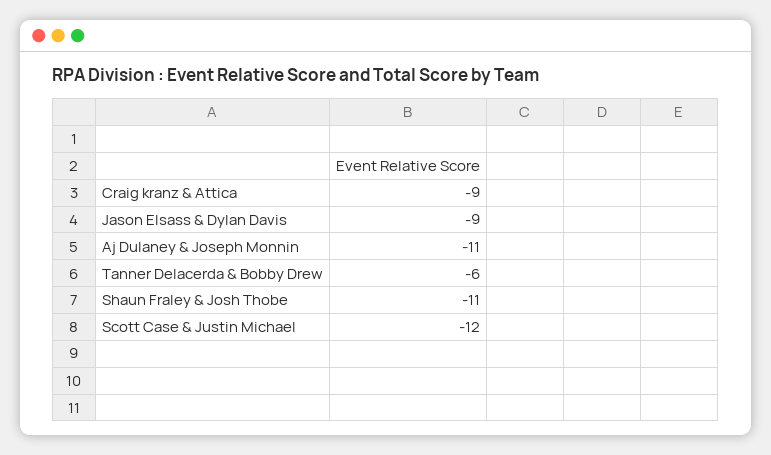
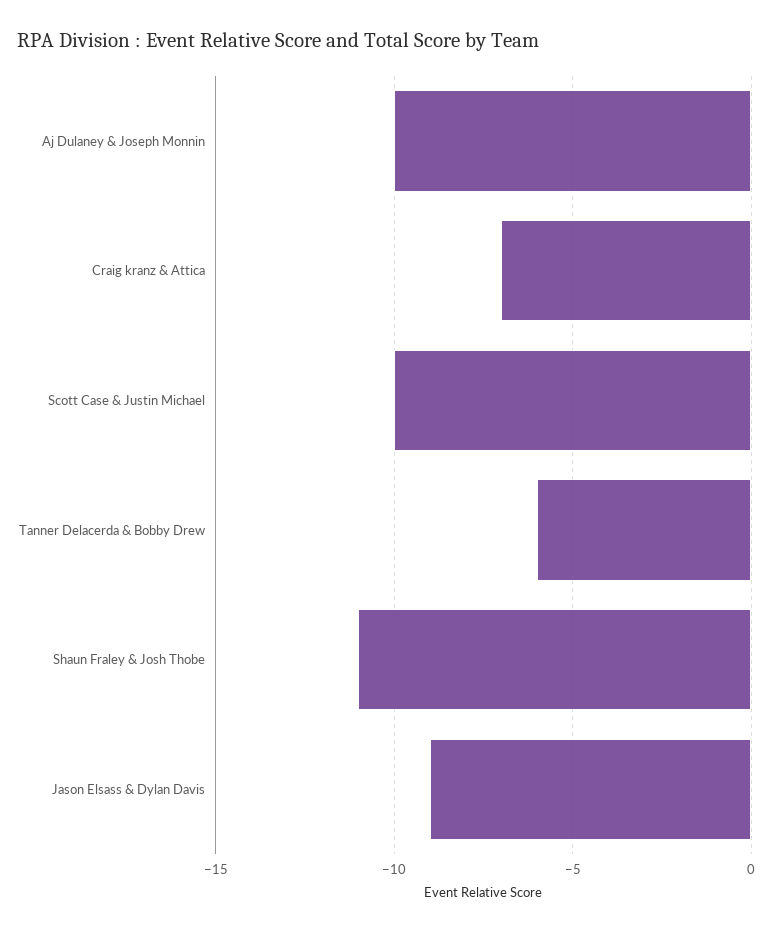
Craig kranz & Attica: -9 -> -7
Aj Dulaney & Joseph Monnin: -11 -> -10
Scott Case & Justin Michael: -12 -> -10

